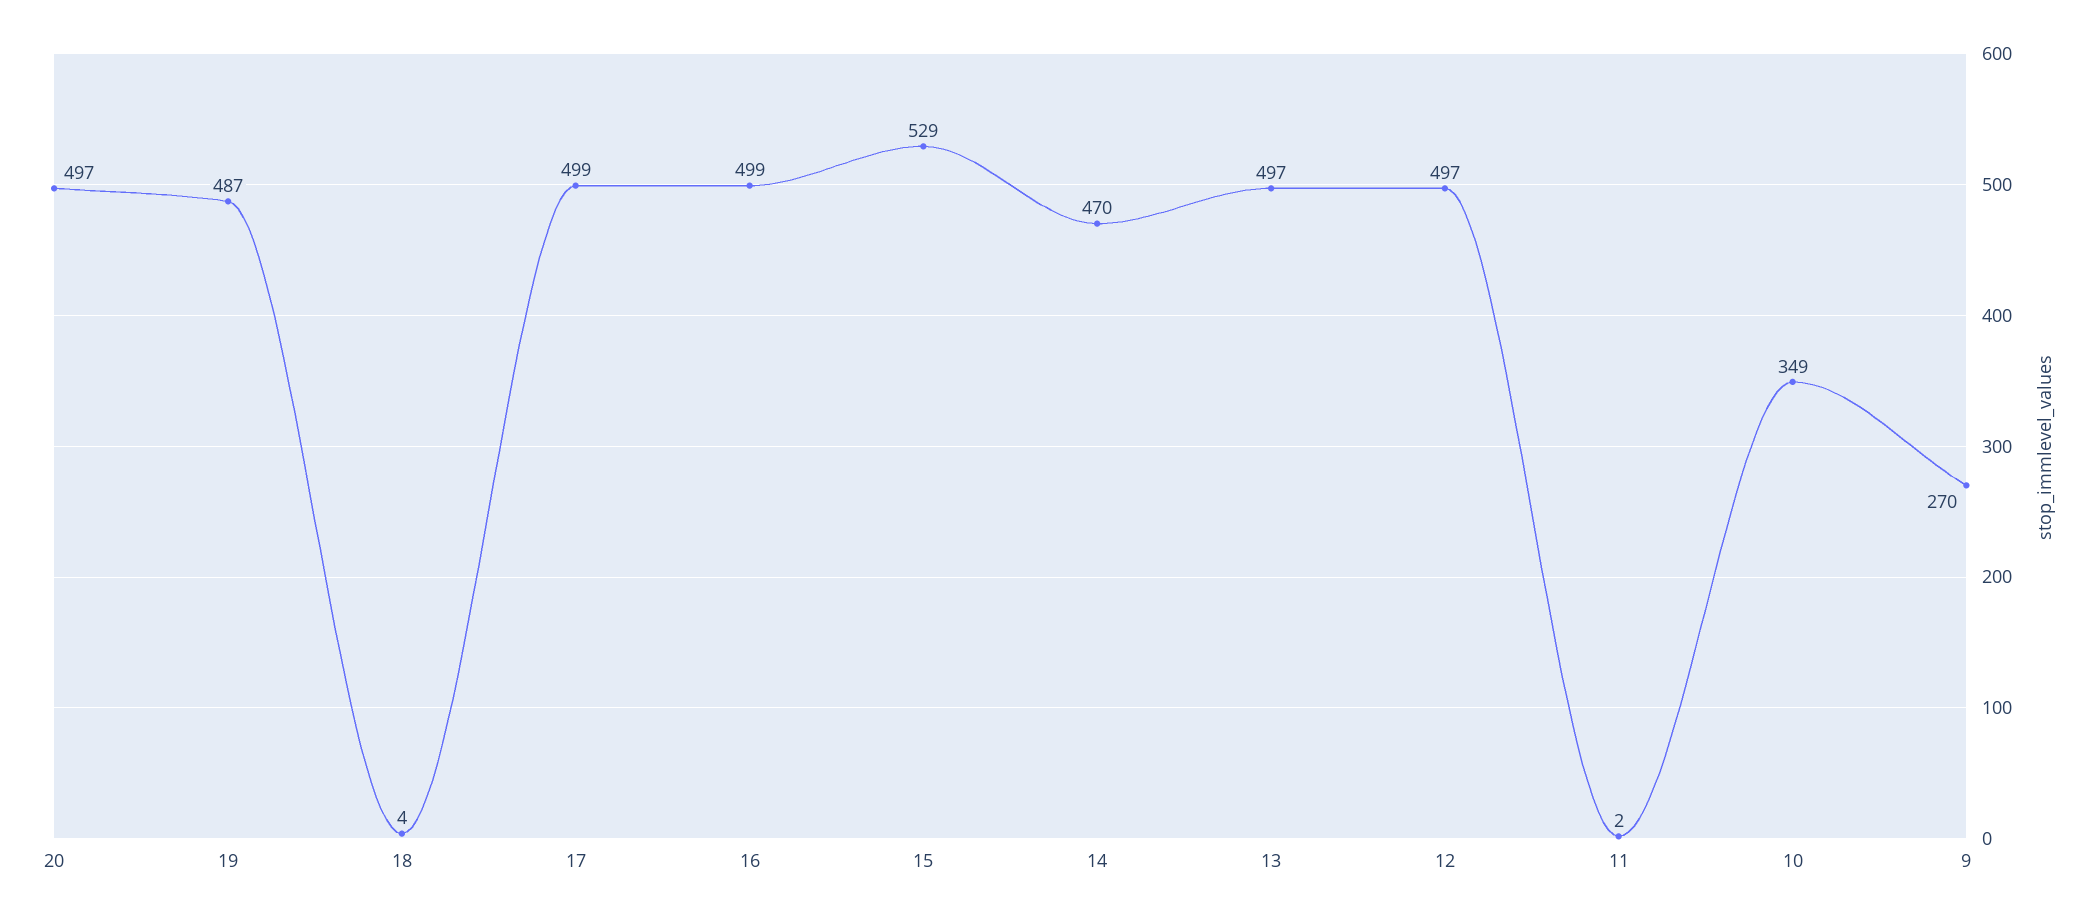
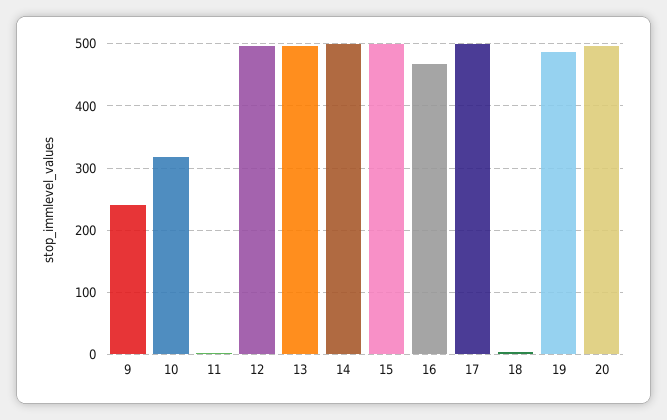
16: 499 -> 470
15: 529 -> 500
14: 470 -> 500
10: 349 -> 320
9: 270 -> 240

